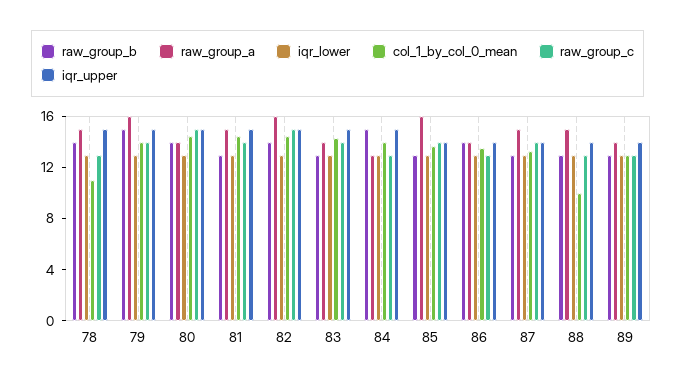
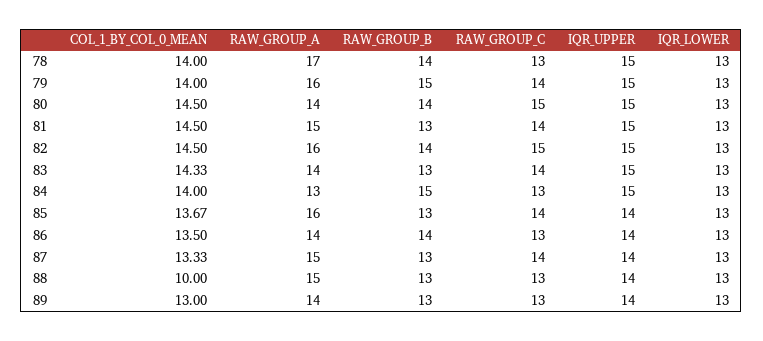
raw_group_a, 78: 15 -> 17
col_1_by_col_0_mean, 78: 11 -> 14

